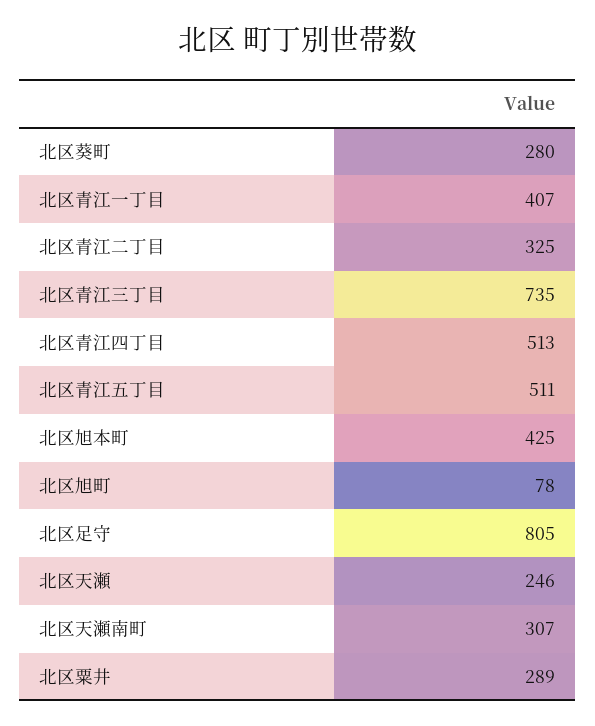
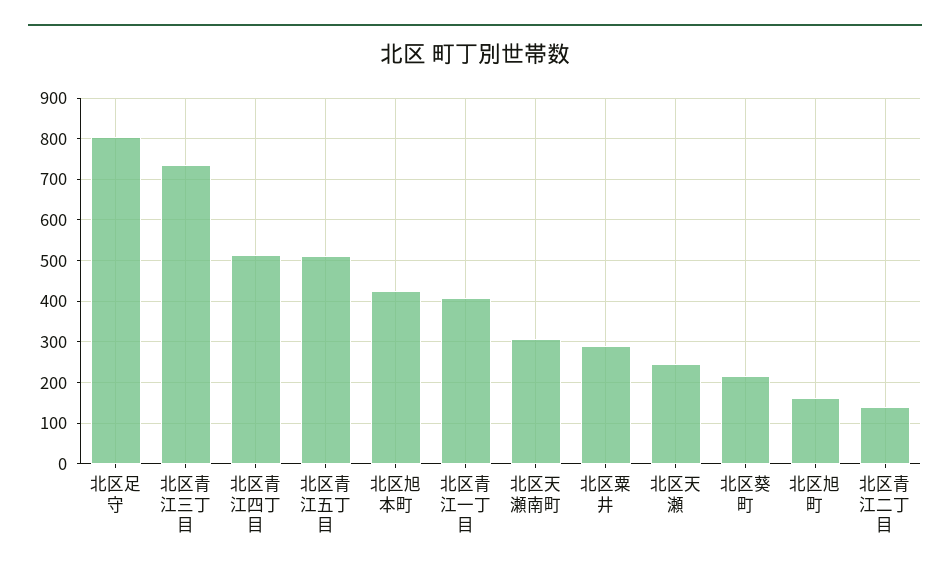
北区葵町: 280 -> 220
北区青江二丁目: 325 -> 140
北区旭町: 78 -> 160

